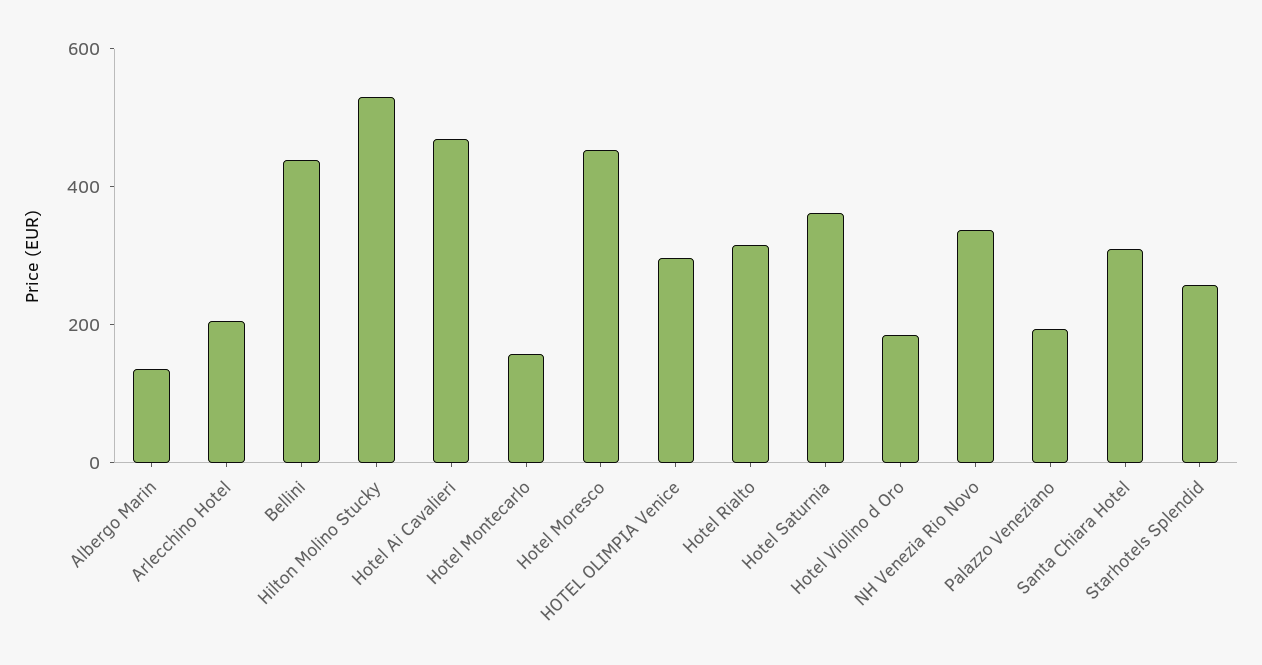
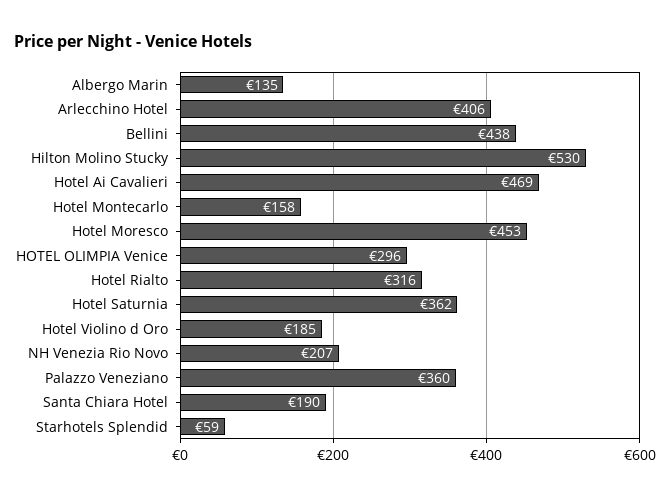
Arlecchino Hotel: 200 -> 406
NH Venezia Rio Novo: 350 -> 207
Palazzo Veneziano: 200 -> 360
Santa Chiara Hotel: 300 -> 190
Starhotels Splendid: 250 -> 59

